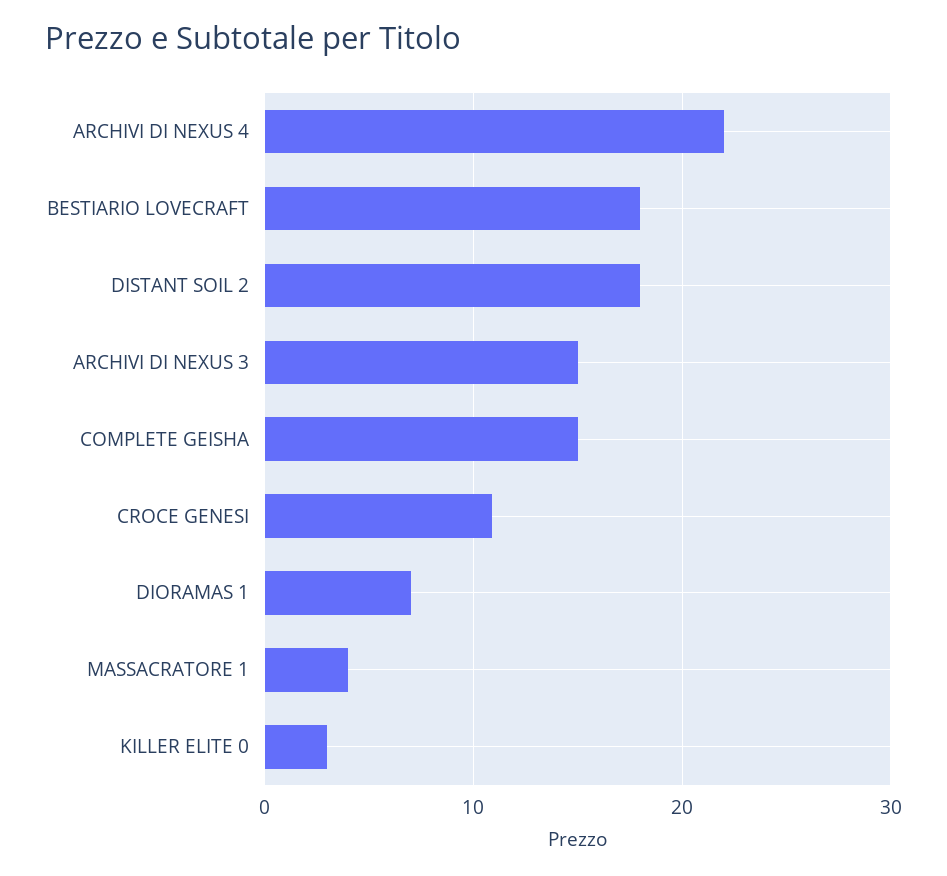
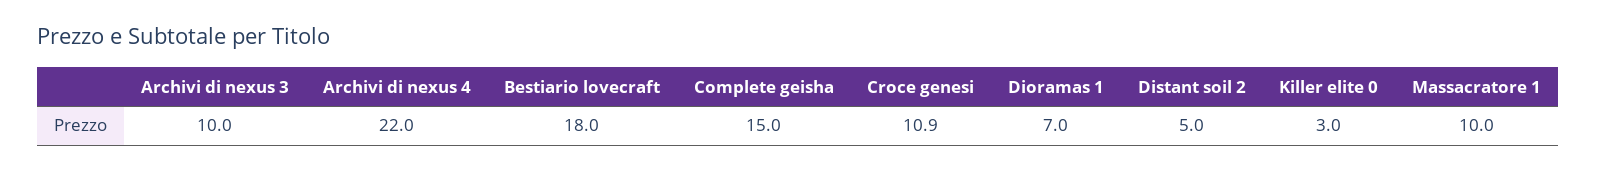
DISTANT SOIL 2: 18 -> 5
ARCHIVI DI NEXUS 3: 15 -> 10
MASSACRATORE 1: 4 -> 10

